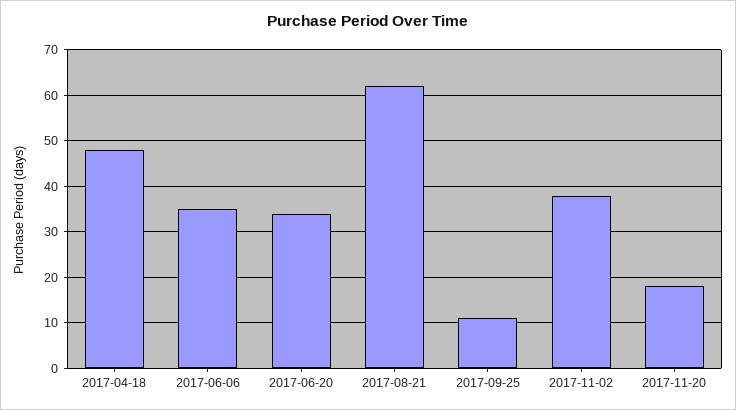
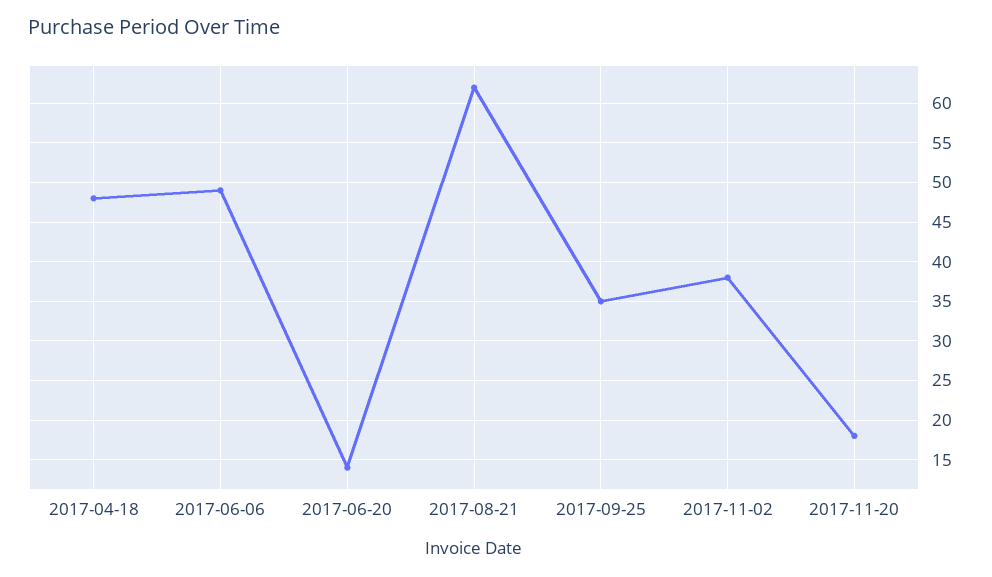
2017-06-06: 35 -> 49
2017-06-20: 35 -> 14
2017-09-25: 10 -> 35

